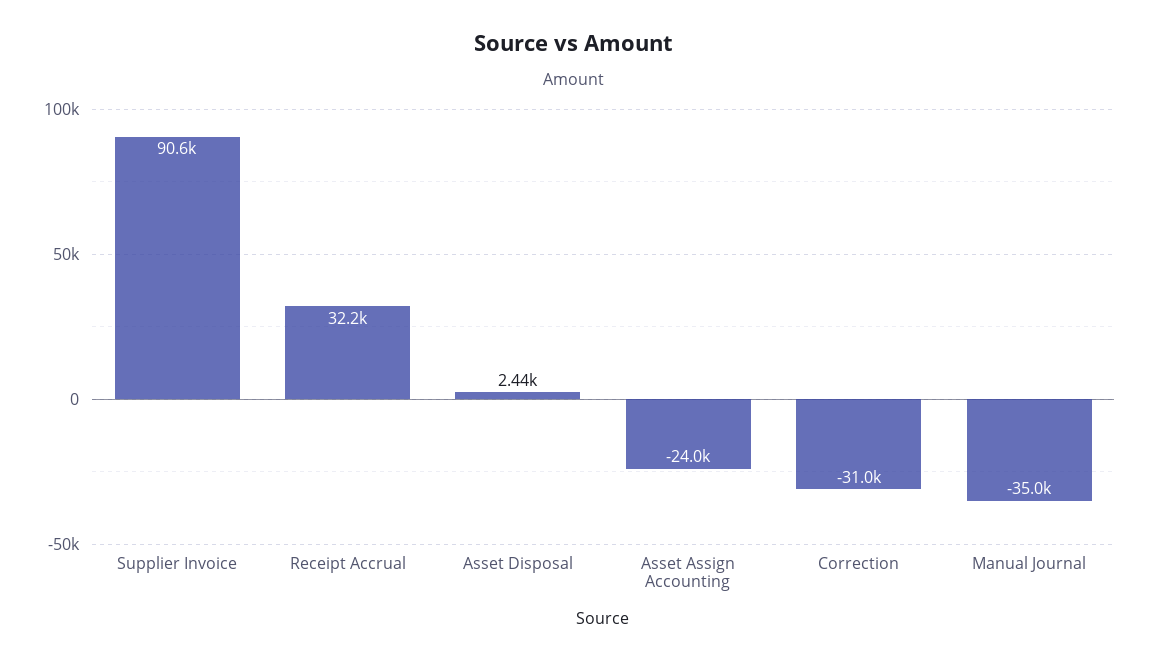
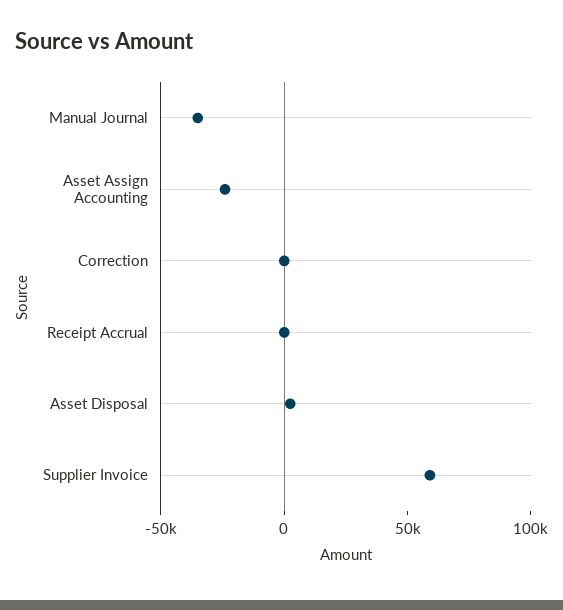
Supplier Invoice: 90600 -> 60000
Receipt Accrual: 32200 -> 0
Correction: -31000 -> 0

